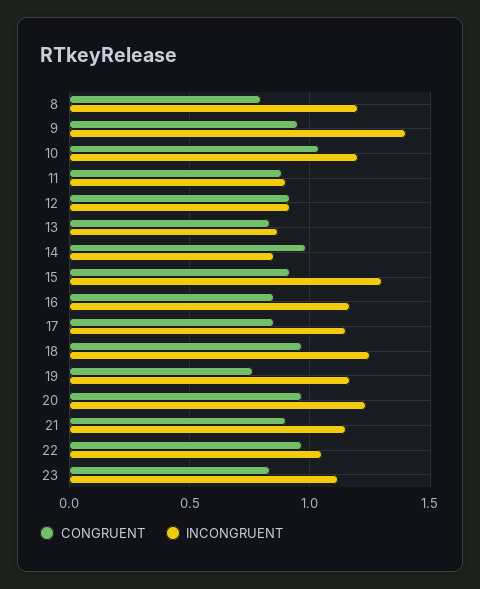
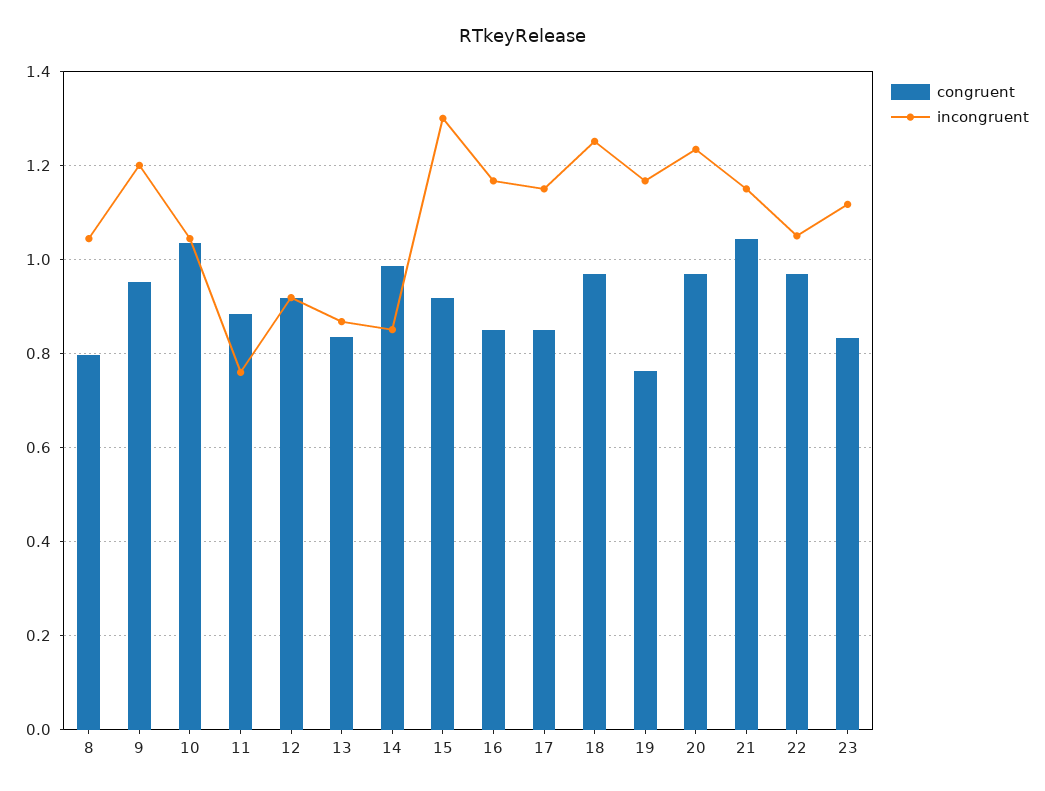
INCONGRUENT, 8: 1.2 -> 1.04
INCONGRUENT, 9: 1.4 -> 1.2
INCONGRUENT, 10: 1.2 -> 1.04
INCONGRUENT, 11: 0.9 -> 0.76
CONGRUENT, 21: 0.9 -> 1.04

